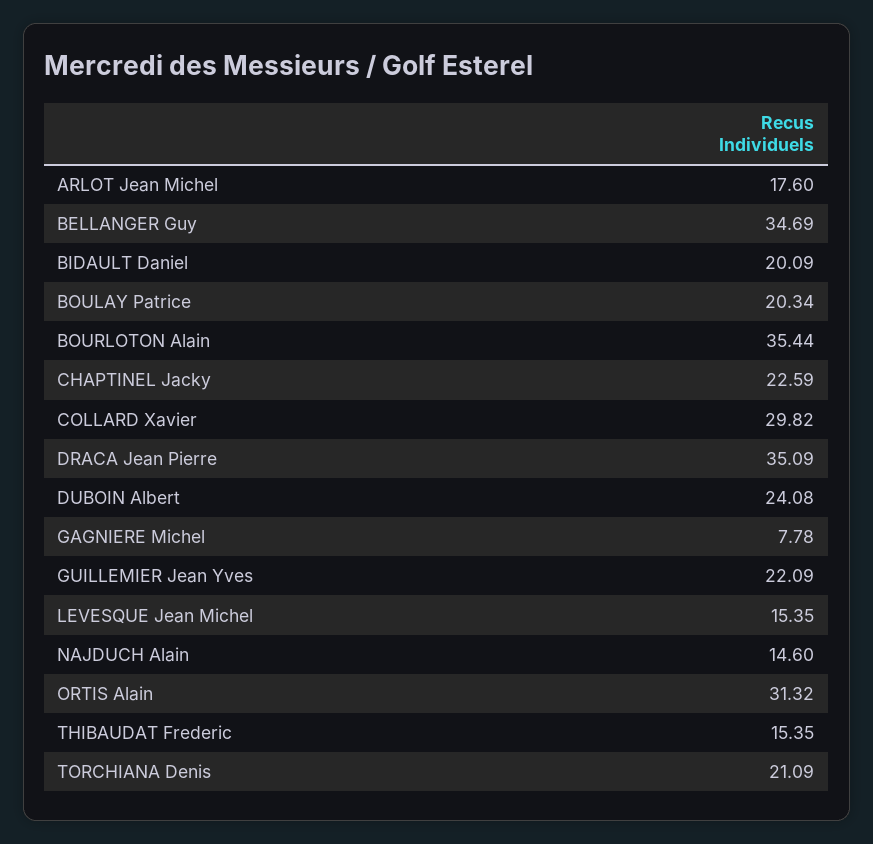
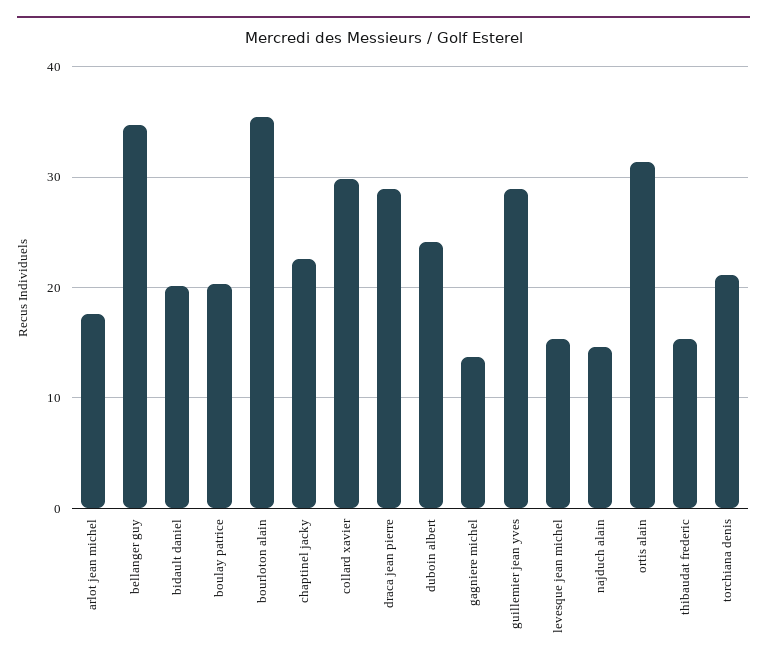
DRACA Jean Pierre: 35.09 -> 29
GAGNIERE Michel: 7.78 -> 14
GUILLEMIER Jean Yves: 22.09 -> 29

